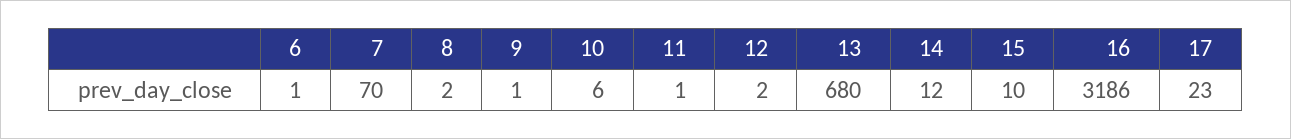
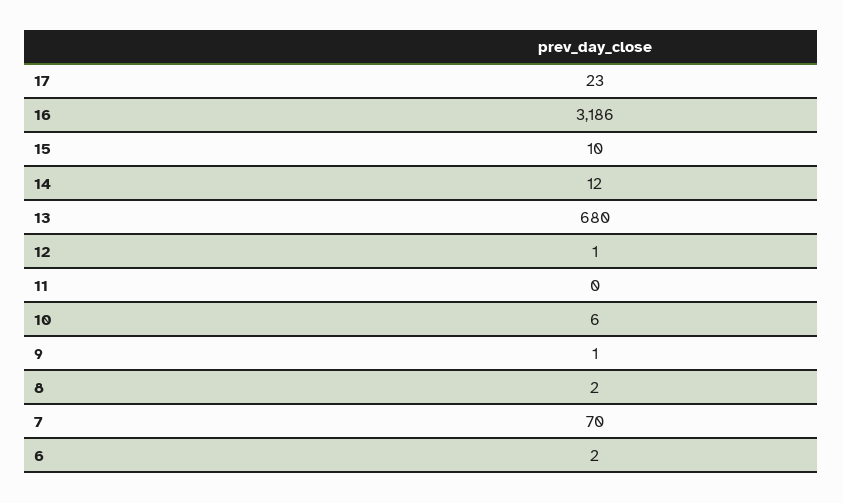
6: 1 -> 2
11: 1 -> 0
12: 2 -> 1

